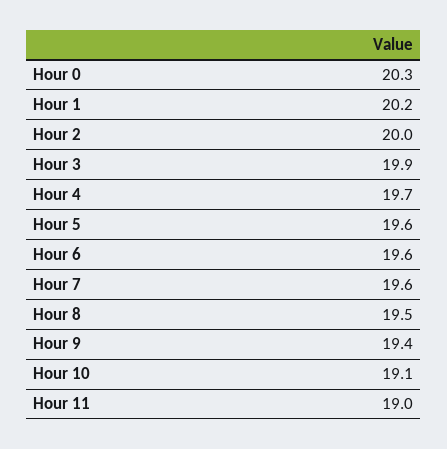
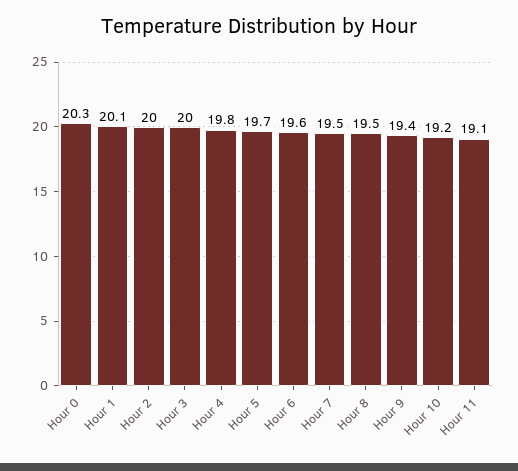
Hour 1: 20.2 -> 20.1
Hour 3: 19.9 -> 20
Hour 4: 19.7 -> 19.8
Hour 5: 19.6 -> 19.7
Hour 7: 19.6 -> 19.5
Hour 10: 19.1 -> 19.2
Hour 11: 19 -> 19.1

